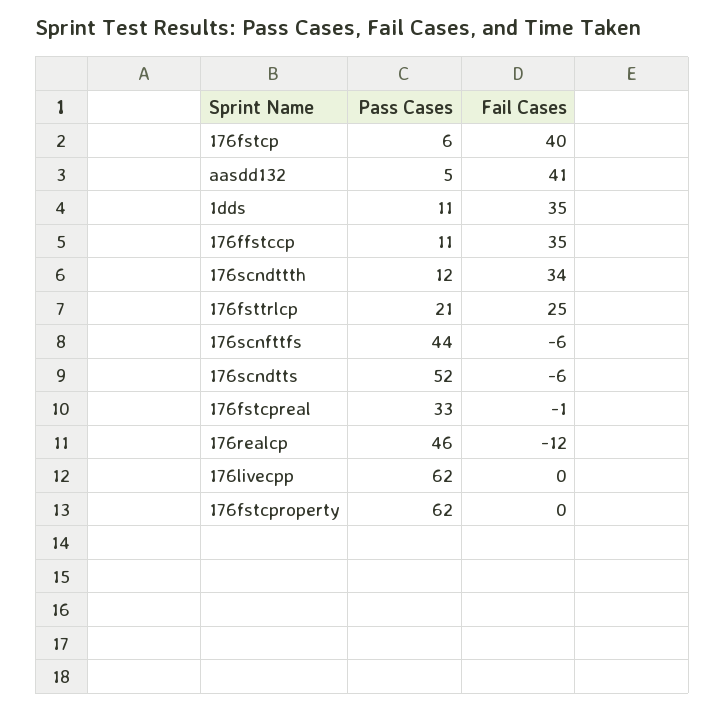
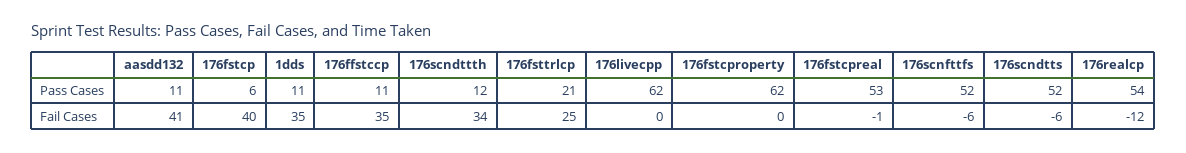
Pass Cases, aasdd132: 5 -> 11
Pass Cases, 176scnfttfs: 44 -> 52
Pass Cases, 176fstcpreal: 33 -> 53
Pass Cases, 176realcp: 46 -> 54

